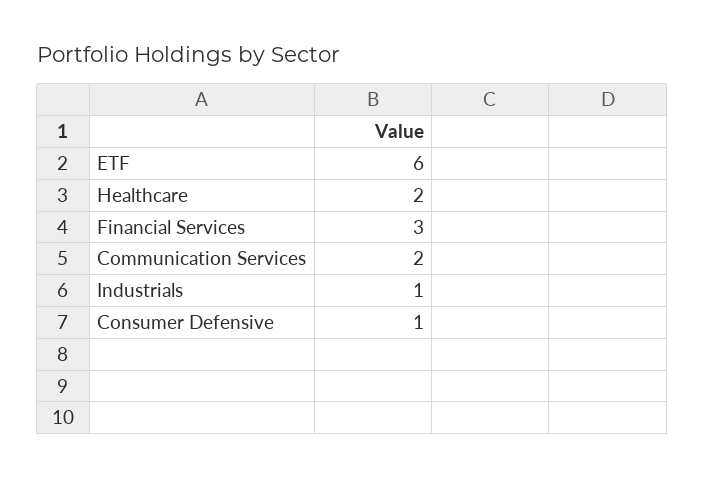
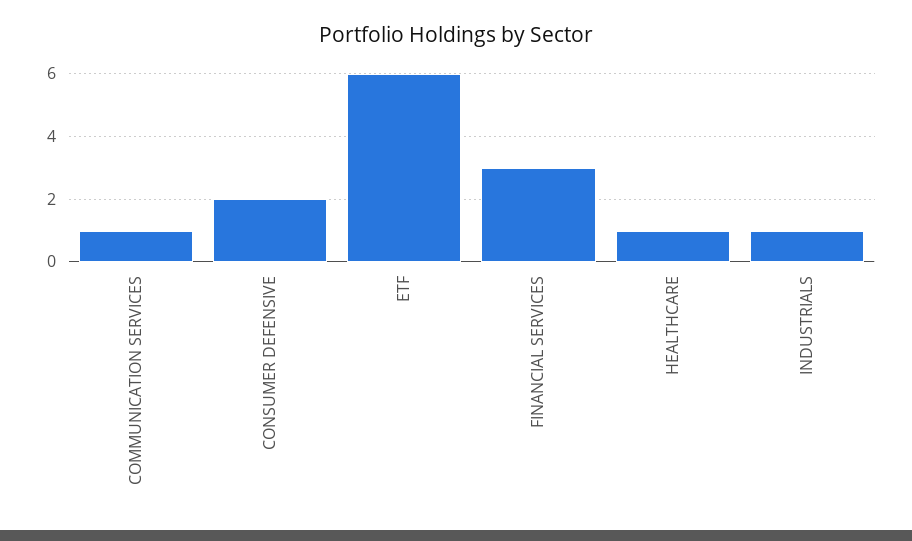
Healthcare: 2 -> 1
Communication Services: 2 -> 1
Consumer Defensive: 1 -> 2

